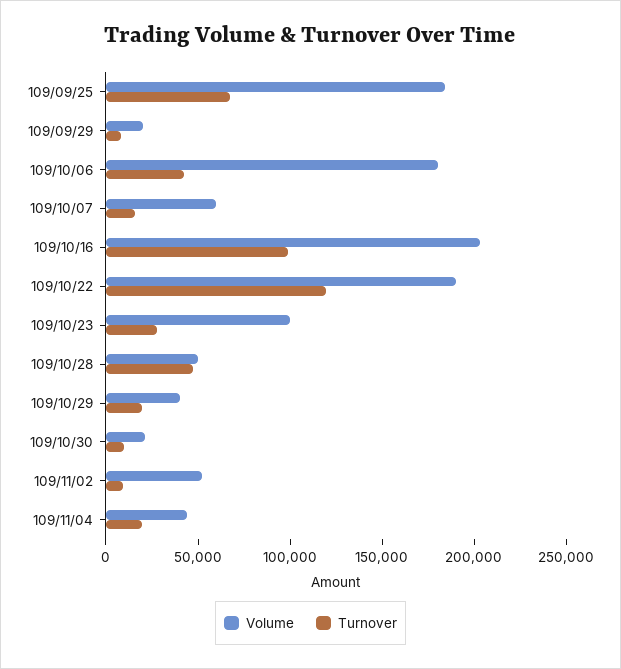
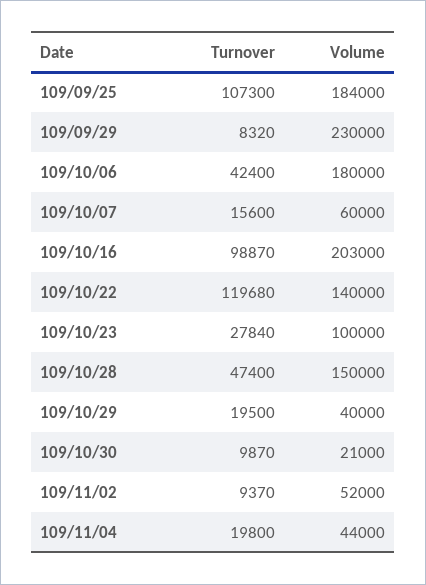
Turnover, 109/09/25: 70000 -> 107300
Volume, 109/09/29: 20000 -> 230000
Volume, 109/10/22: 190000 -> 140000
Volume, 109/10/28: 50000 -> 150000

